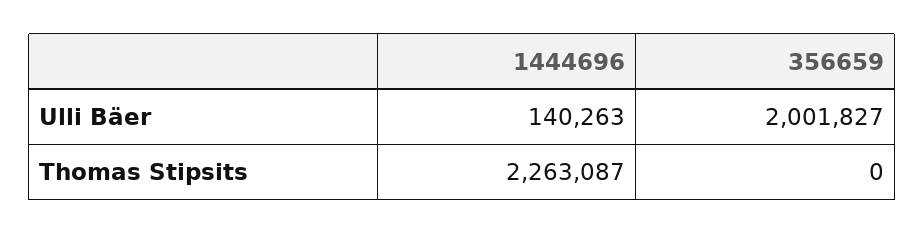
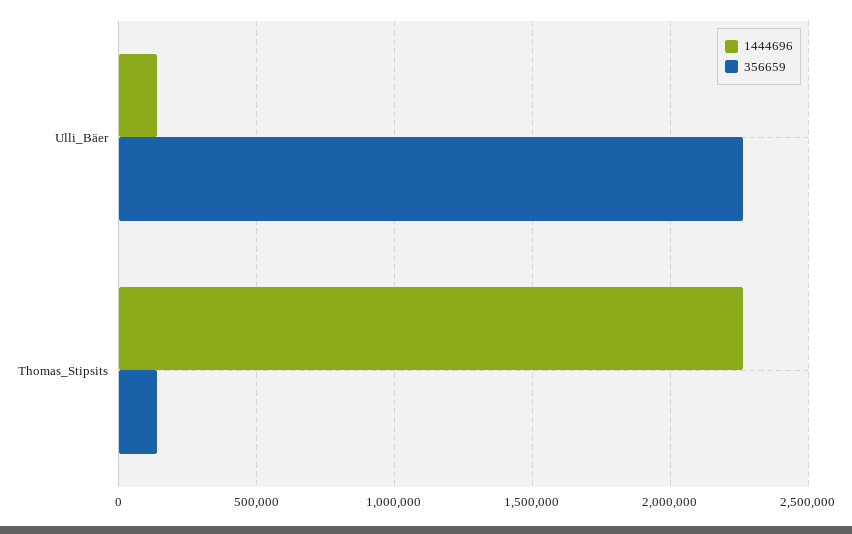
356659, Ulli Bäer: 2001827 -> 2250000
356659, Thomas Stipsits: 0 -> 150000

